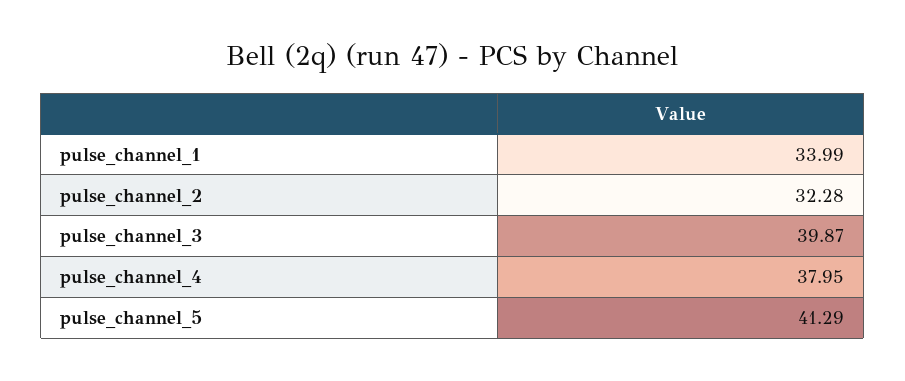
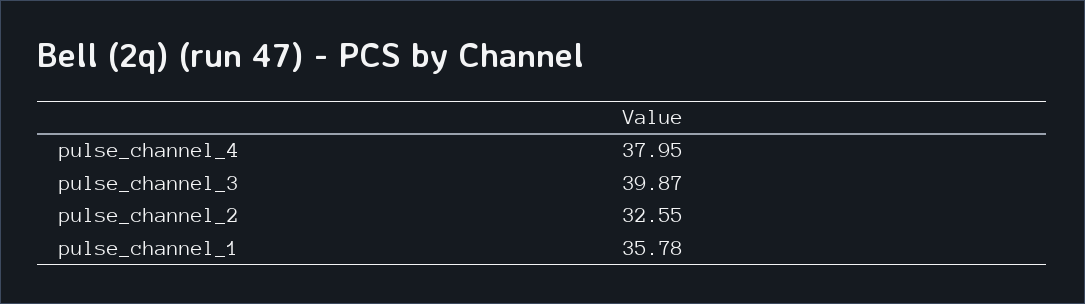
pulse_channel_1: 33.99 -> 35.78
pulse_channel_2: 32.28 -> 32.55
pulse_channel_5: 41.29 -> none

